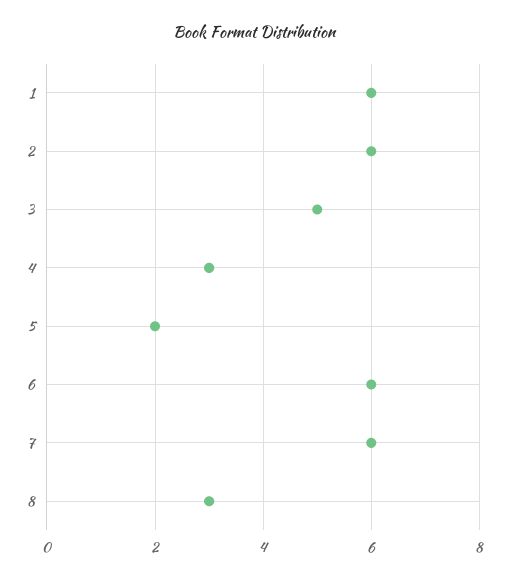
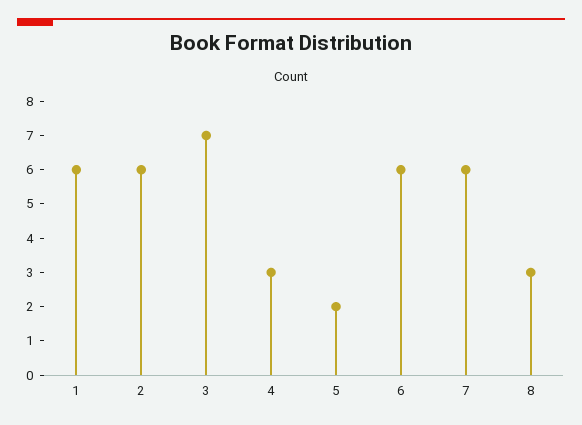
3: 5 -> 7

